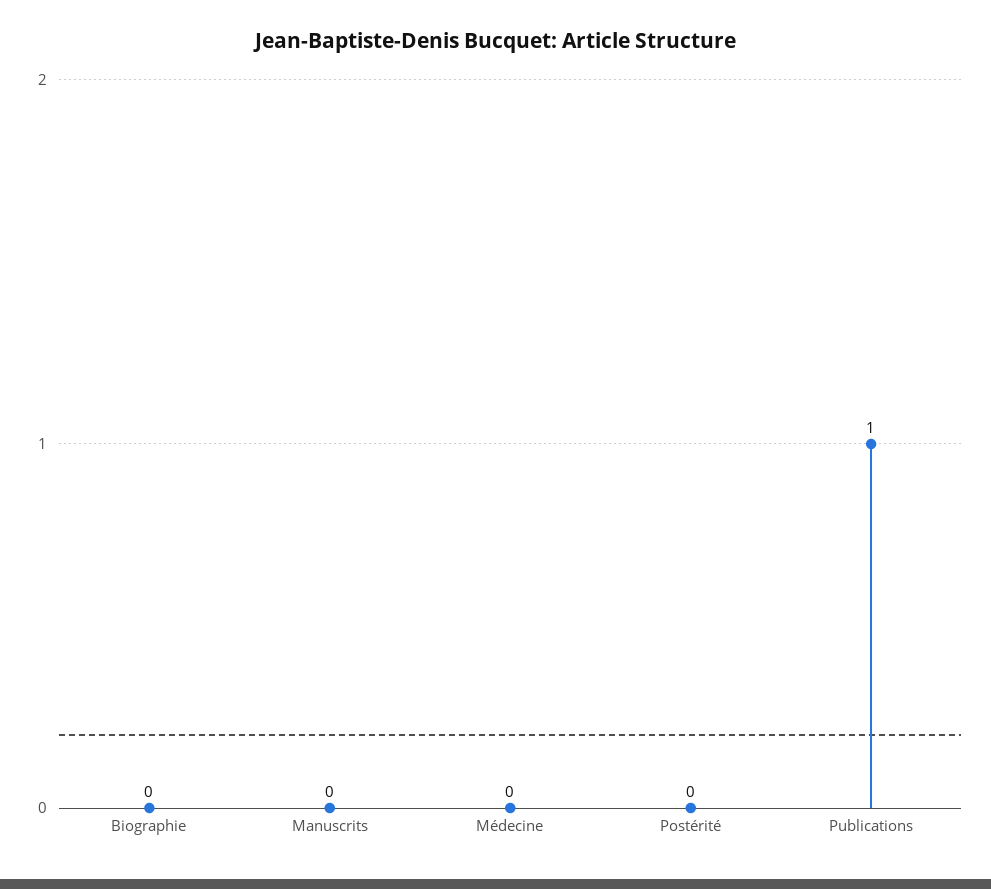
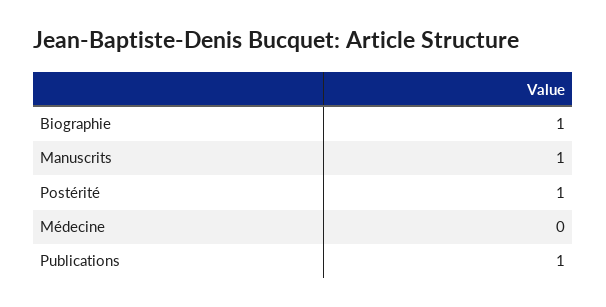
Biographie: 0 -> 1
Manuscrits: 0 -> 1
Postérité: 0 -> 1

